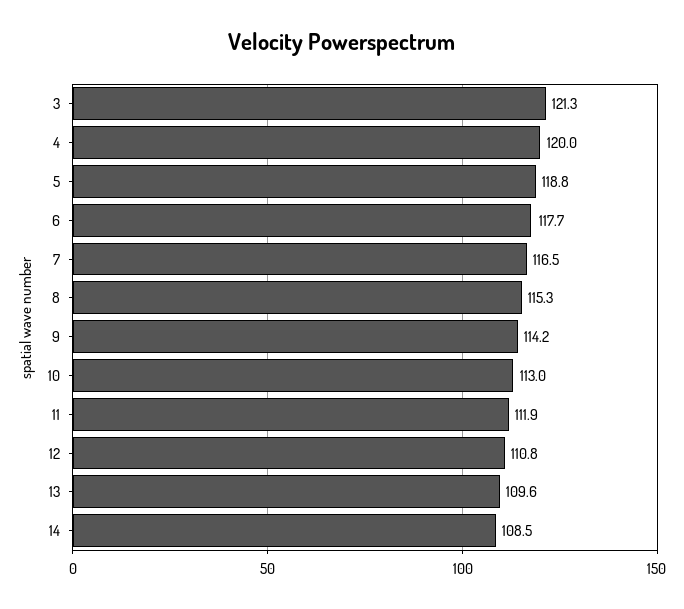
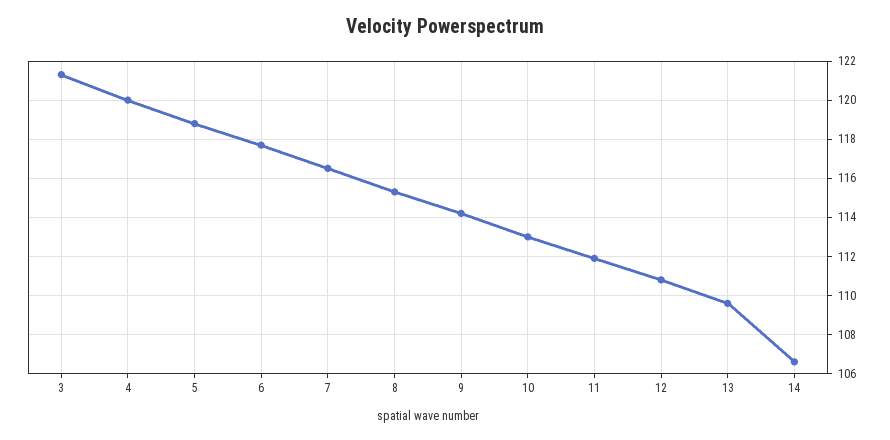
14: 108.5 -> 106.5

